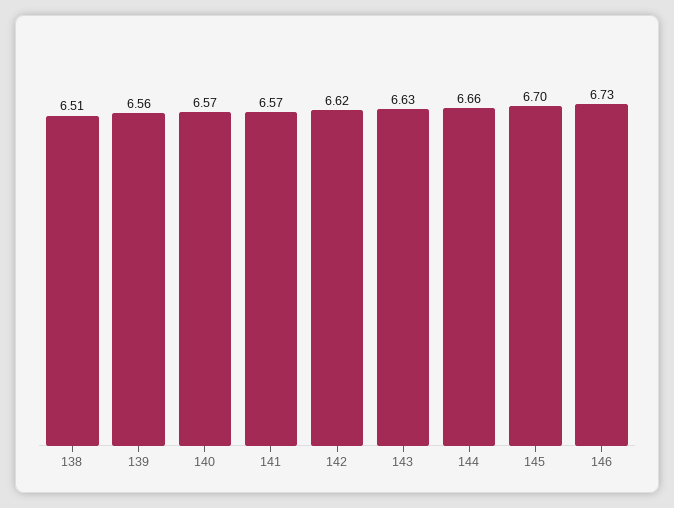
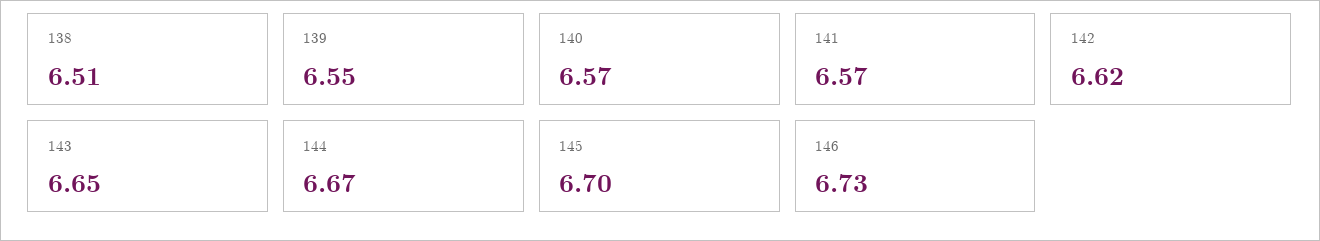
139: 6.56 -> 6.55
143: 6.63 -> 6.65
144: 6.66 -> 6.67

